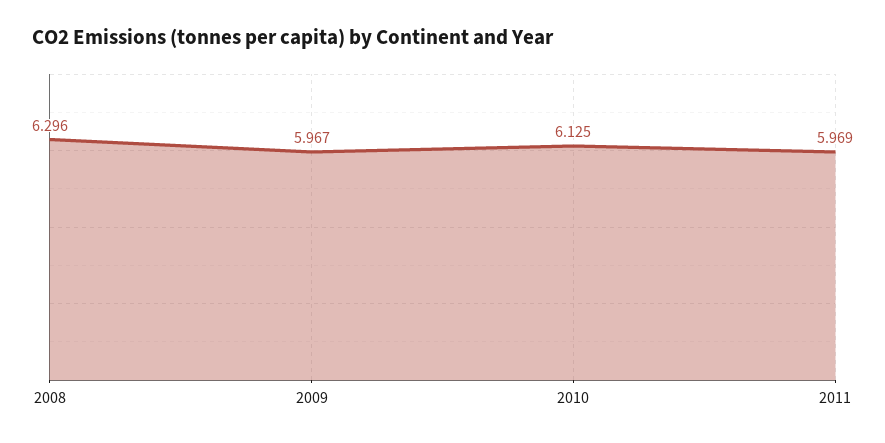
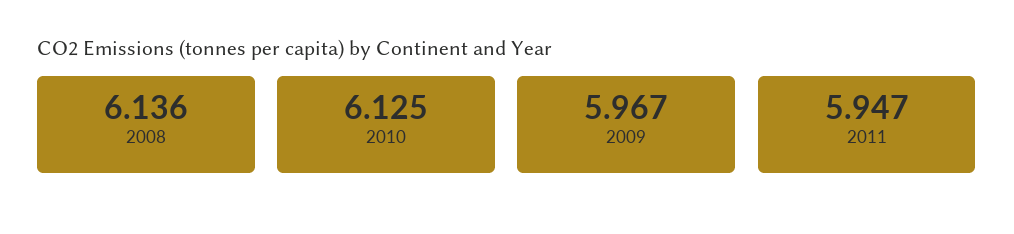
2008: 6.296 -> 6.136
2011: 5.969 -> 5.947

